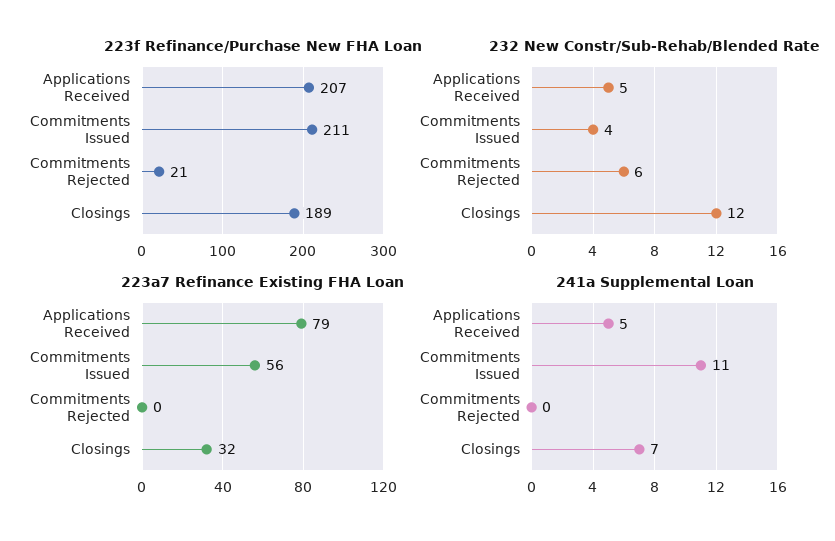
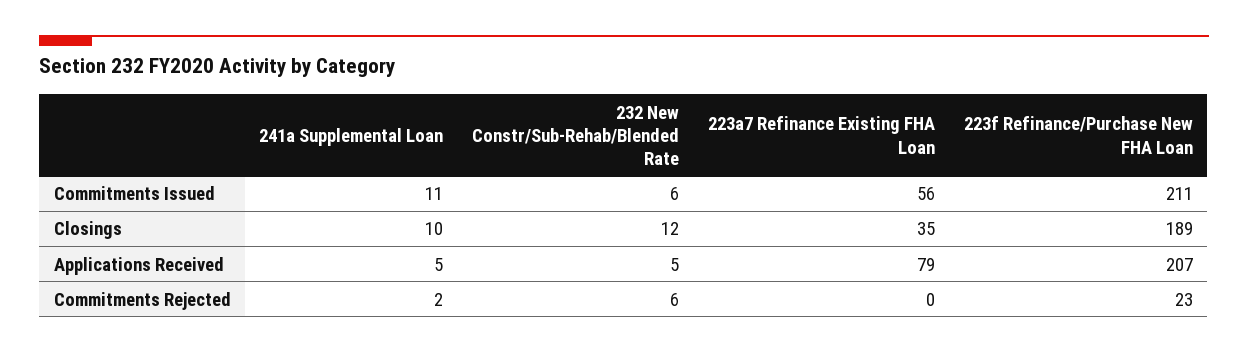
223f Refinance/Purchase New FHA Loan, Commitments Rejected: 21 -> 23
232 New Constr/Sub-Rehab/Blended Rate, Commitments Issued: 4 -> 6
223a7 Refinance Existing FHA Loan, Closings: 32 -> 35
241a Supplemental Loan, Commitments Rejected: 0 -> 2
241a Supplemental Loan, Closings: 7 -> 10

